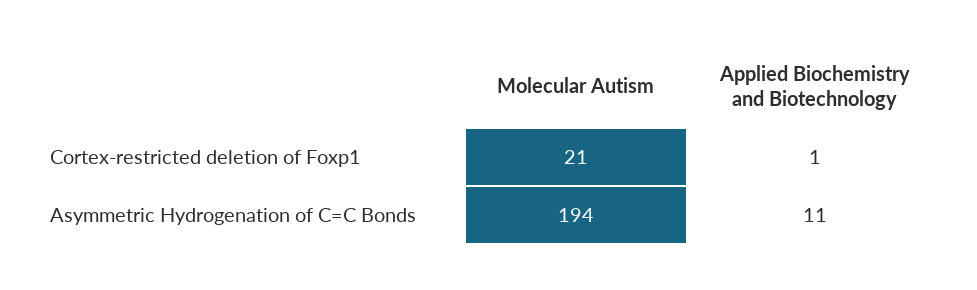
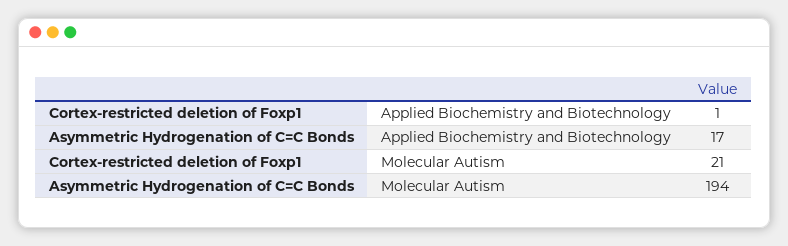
Applied Biochemistry and Biotechnology, Asymmetric Hydrogenation of C=C Bonds: 11 -> 17

